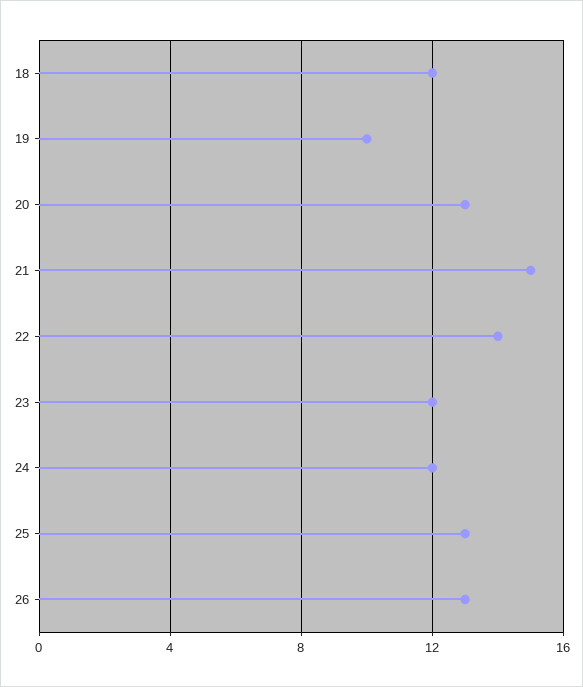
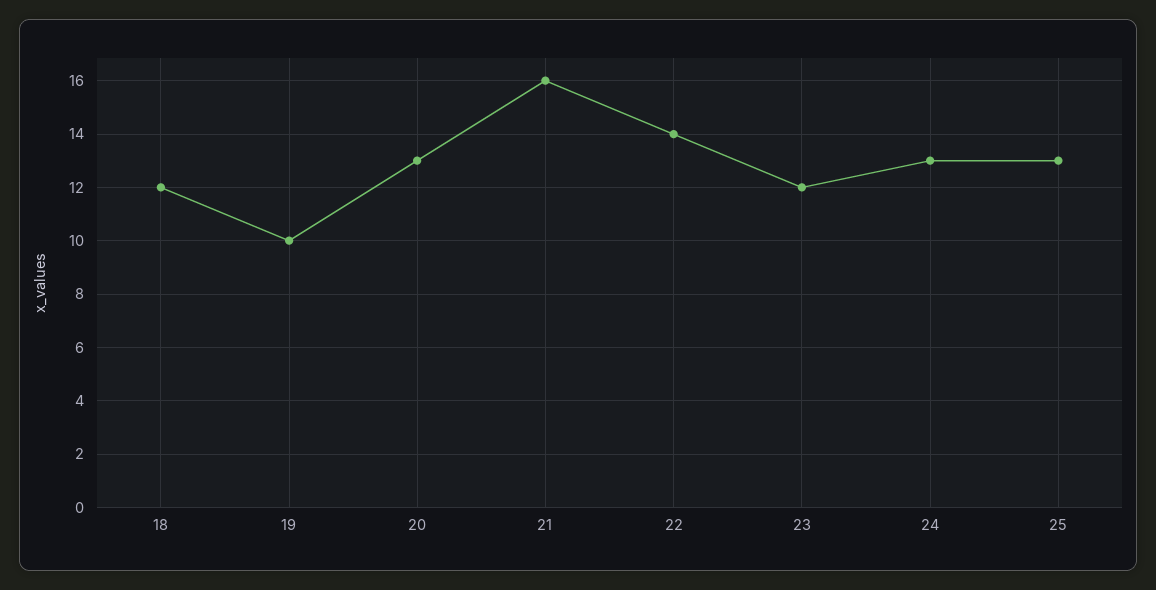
21: 15 -> 16
24: 12 -> 13
26: 13 -> none

